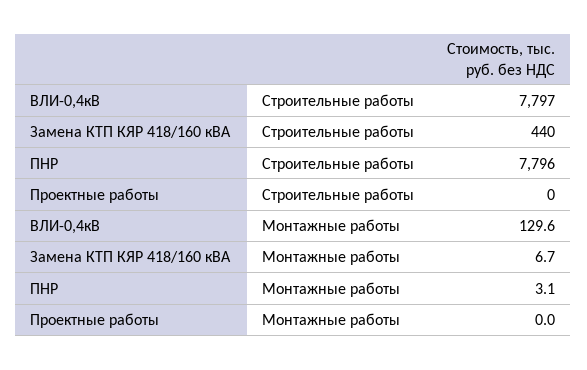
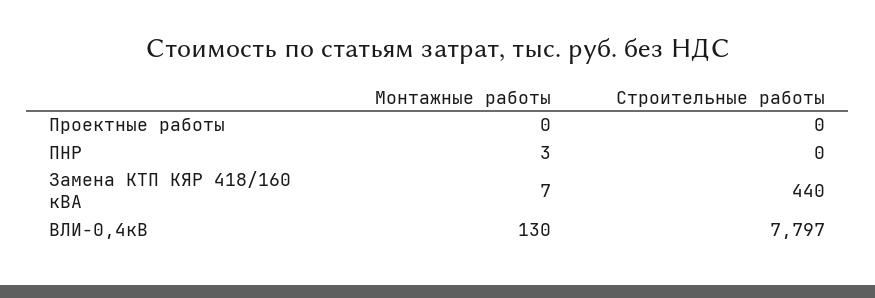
ПНР, Строительные работы: 7796 -> 0

